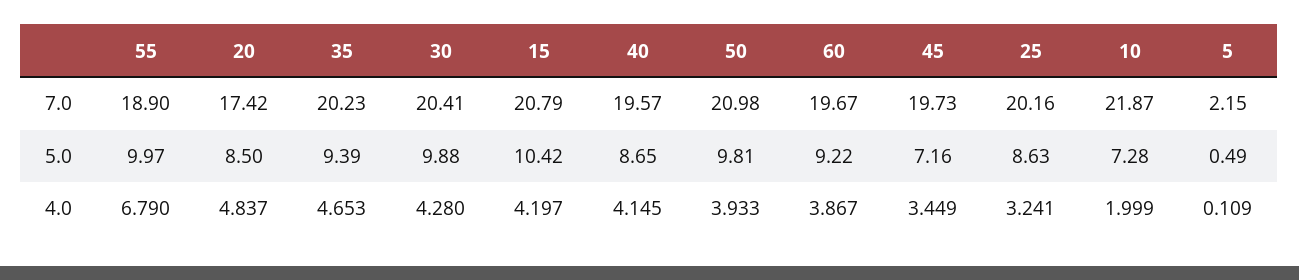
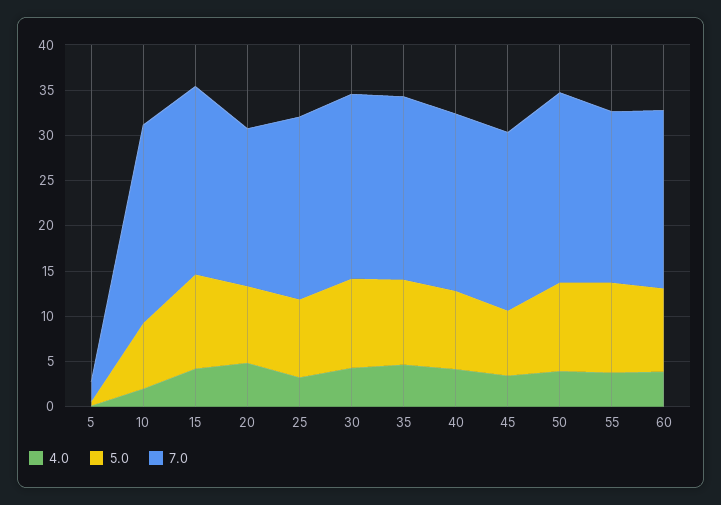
4.0, 55: 6.79 -> 4

